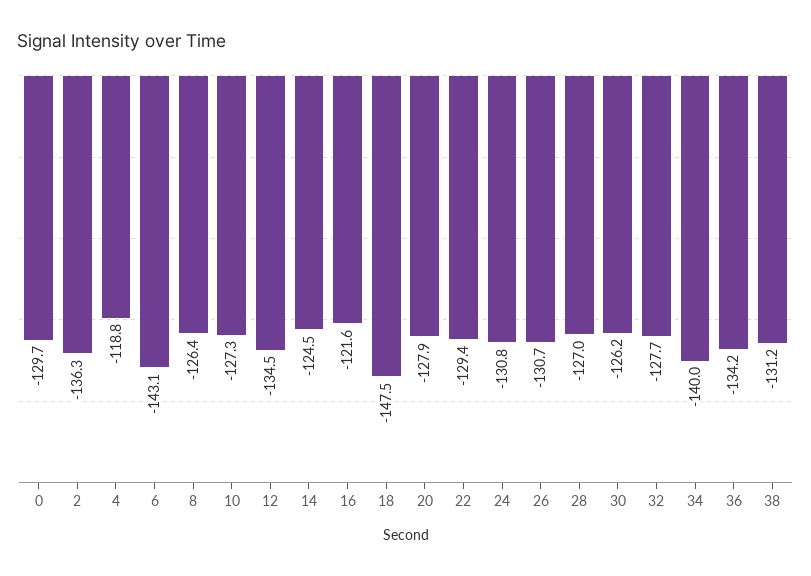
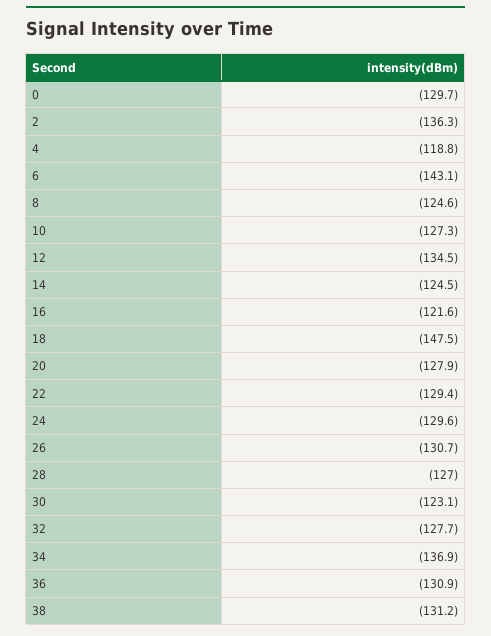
8: -126.4 -> -124.6
24: -130.8 -> -129.6
30: -126.2 -> -123.1
34: -140 -> -136.9
36: -134.2 -> -130.9

